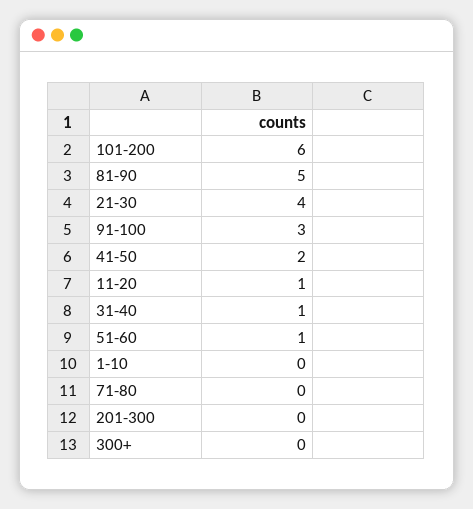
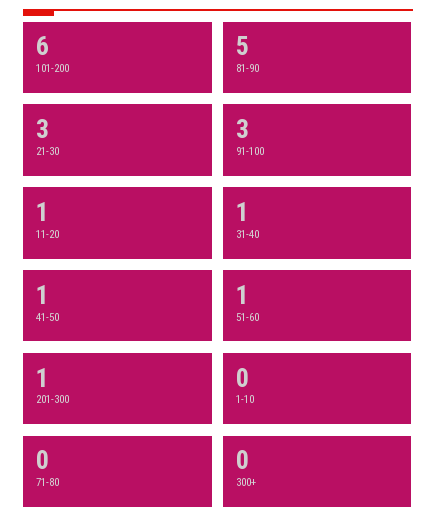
21-30: 4 -> 3
41-50: 2 -> 1
201-300: 0 -> 1

